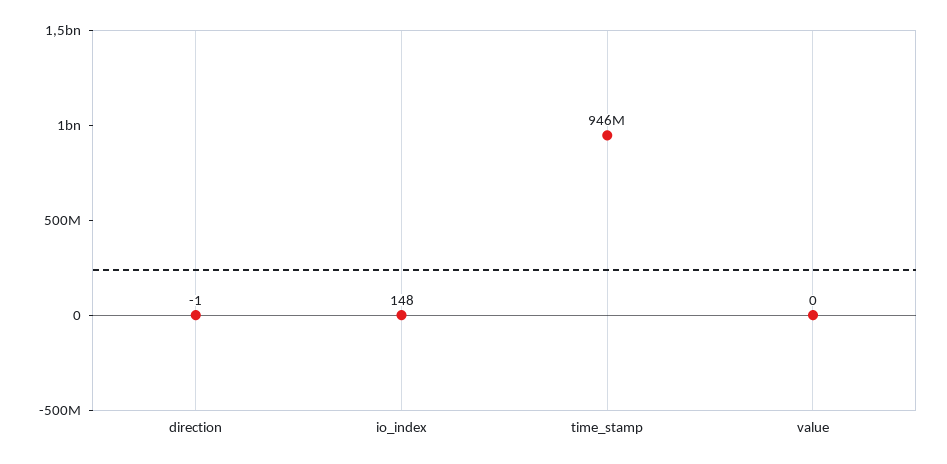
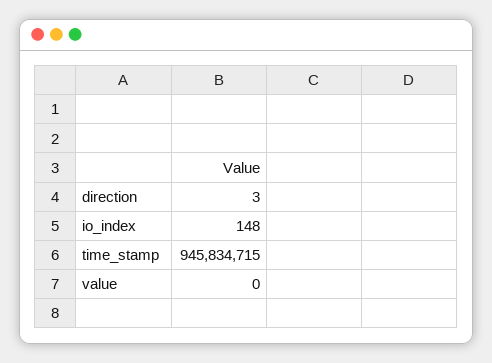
direction: -1 -> 3

